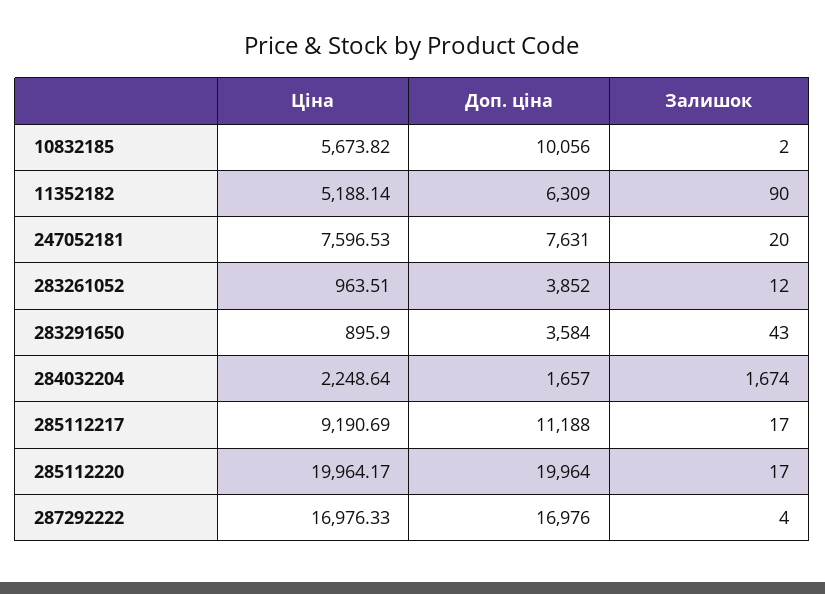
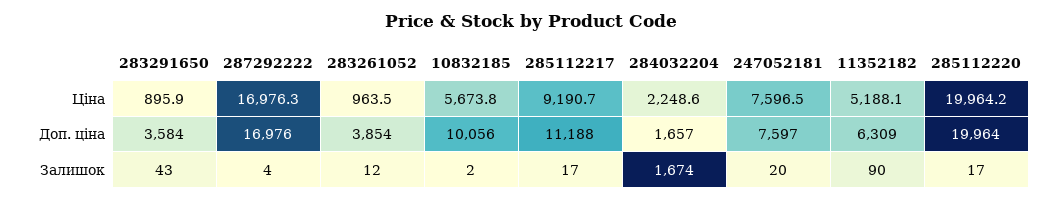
Доп. ціна, 247052181: 7631 -> 7597
Доп. ціна, 283261052: 3852 -> 3854

